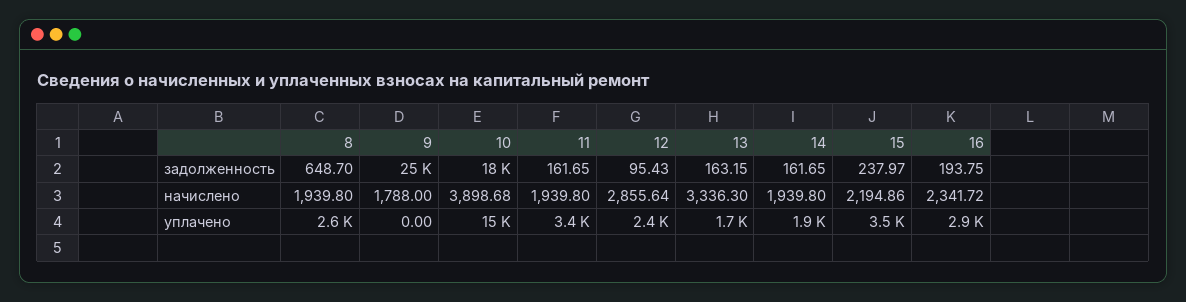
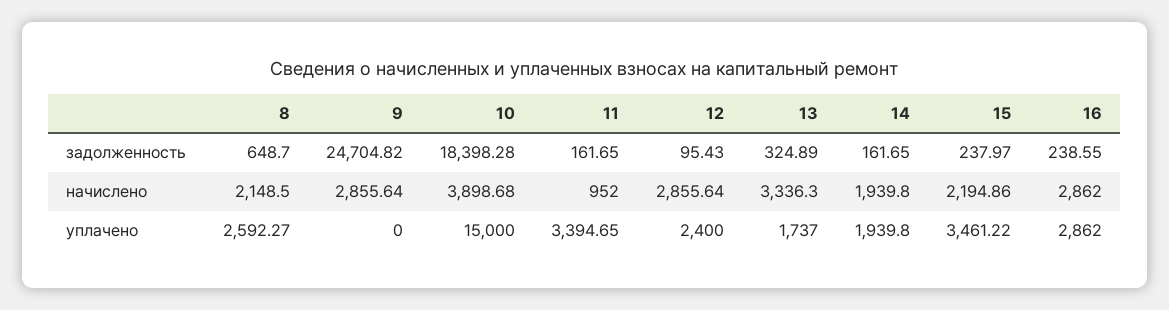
13, задолженность: 163.15 -> 324.89
16, задолженность: 193.75 -> 238.55
8, начислено: 1939.8 -> 2148.5
9, начислено: 1788 -> 2855.64
11, начислено: 1939.8 -> 952
16, начислено: 2341.72 -> 2862

